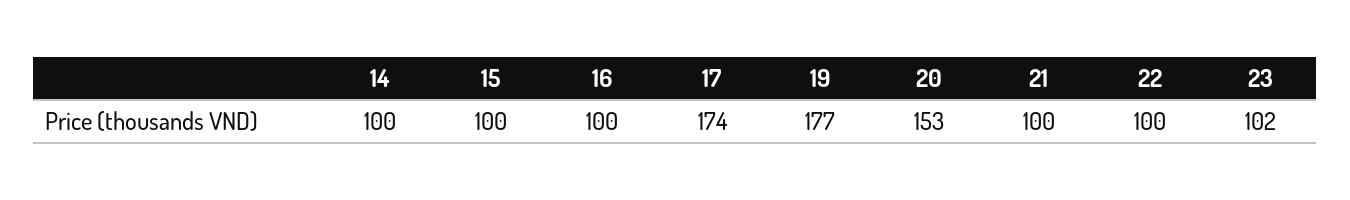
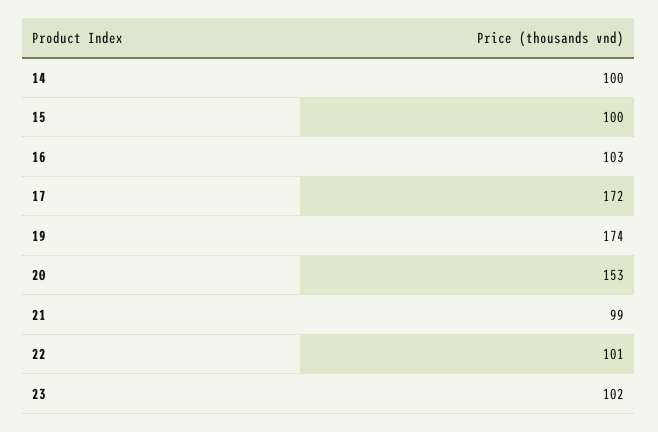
16: 100 -> 103
17: 174 -> 172
19: 177 -> 174
21: 100 -> 99
22: 100 -> 101

